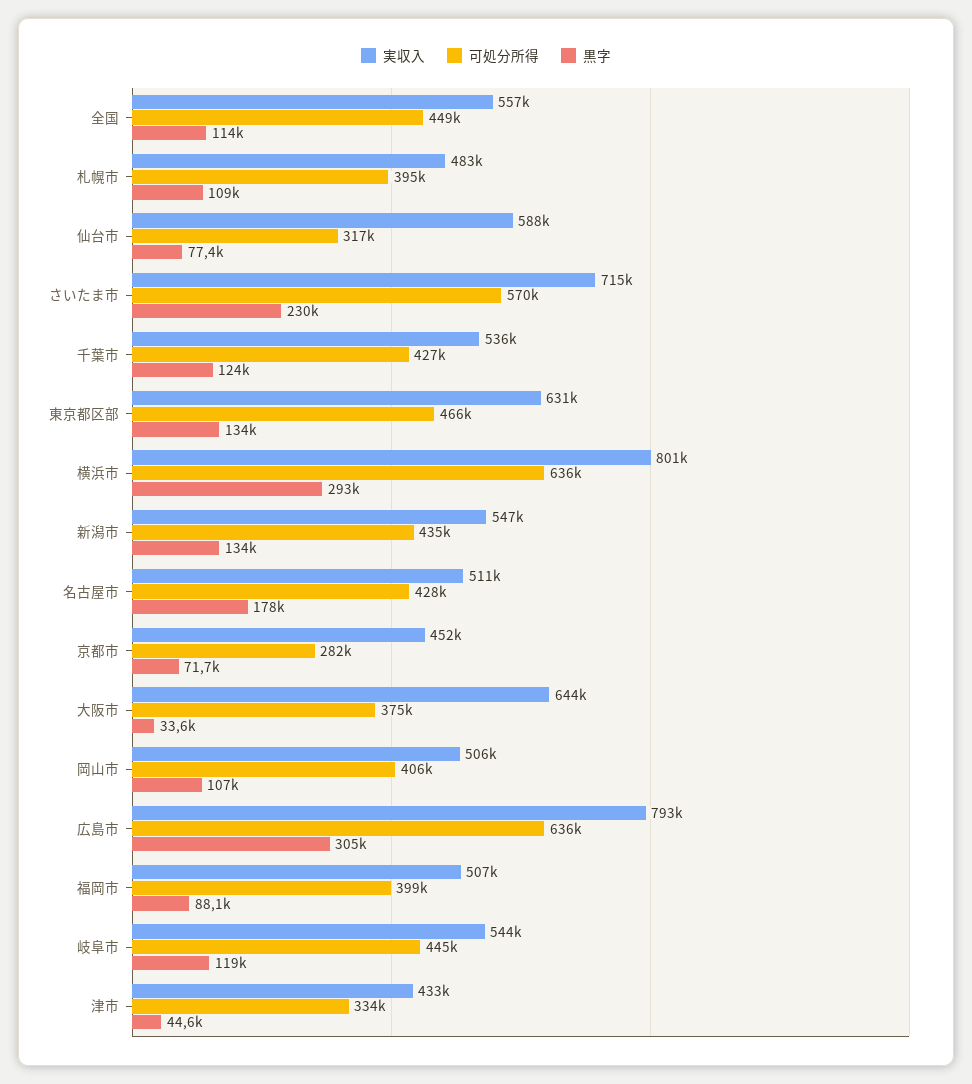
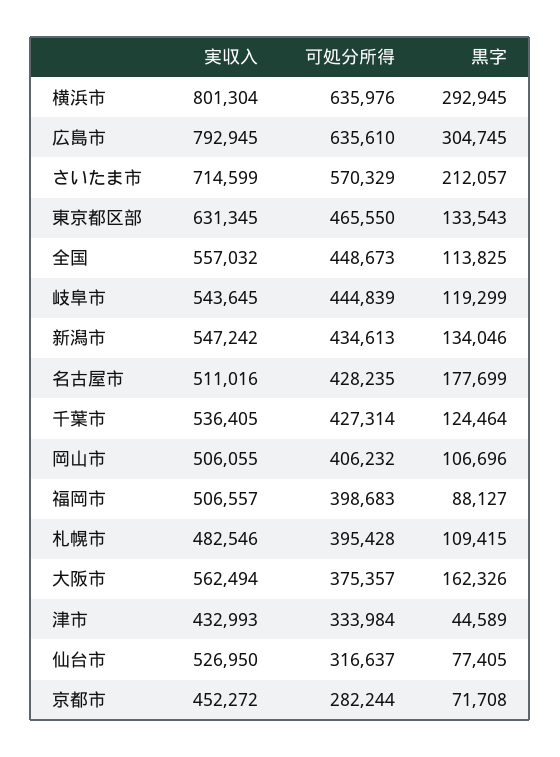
実収入, 仙台市: 588000 -> 526950
黒字, さいたま市: 230000 -> 212057
実収入, 大阪市: 644000 -> 562494
黒字, 大阪市: 33600 -> 162326

